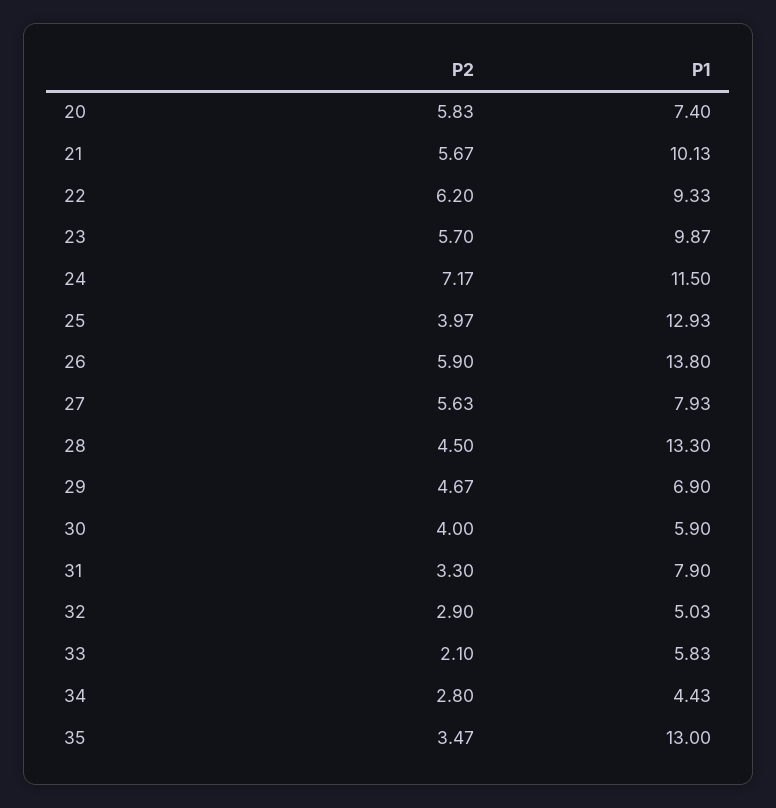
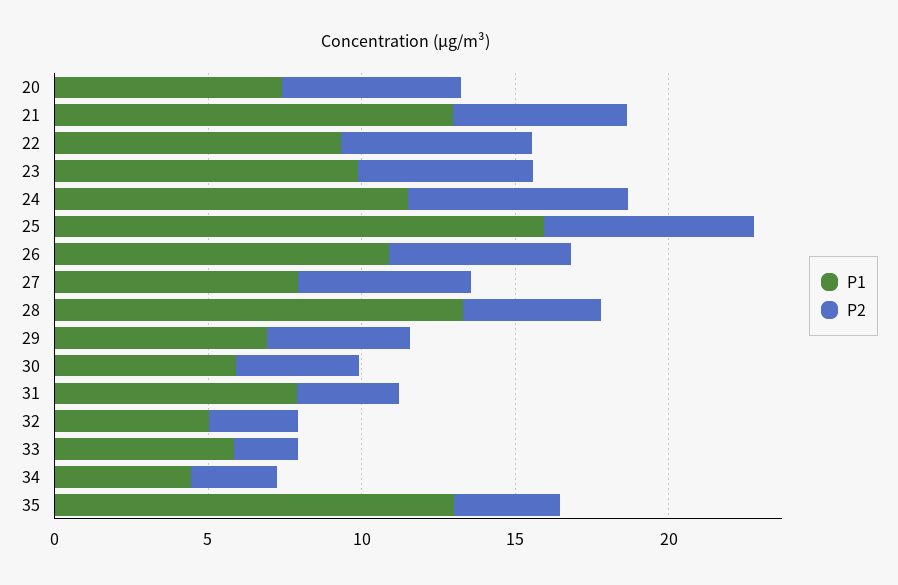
P1, 21: 10.13 -> 13
P2, 25: 3.97 -> 7
P1, 25: 12.93 -> 16
P1, 26: 13.8 -> 11

